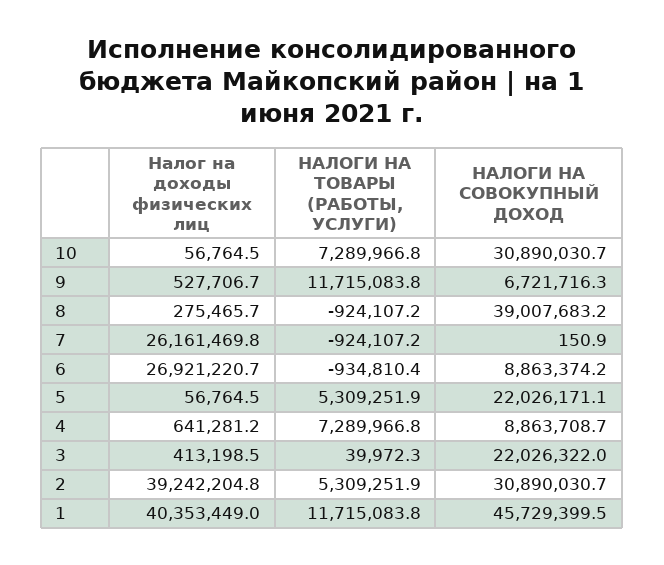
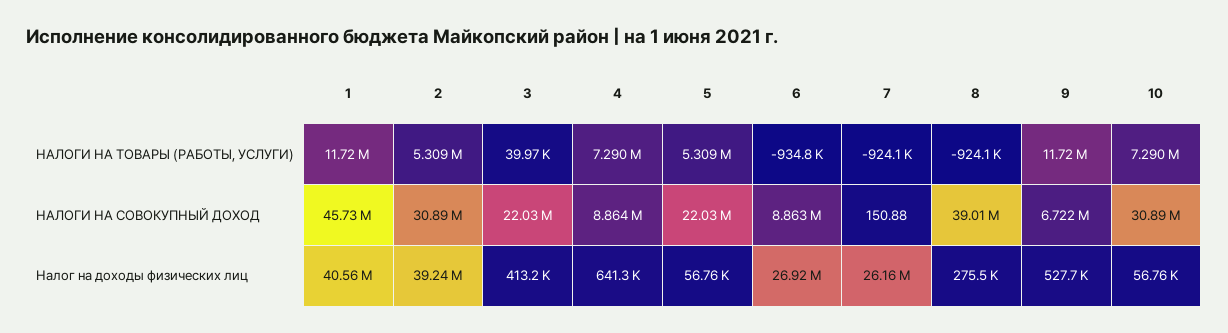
Налог на доходы физических лиц, 1: 40353449 -> 40560000

